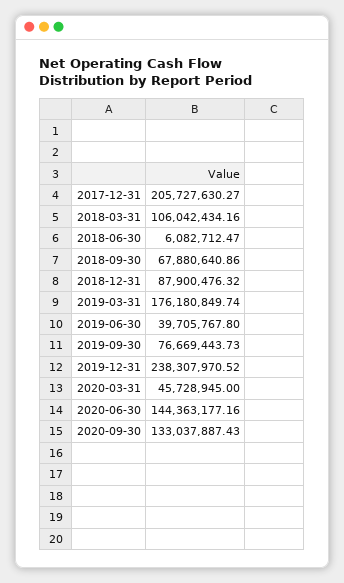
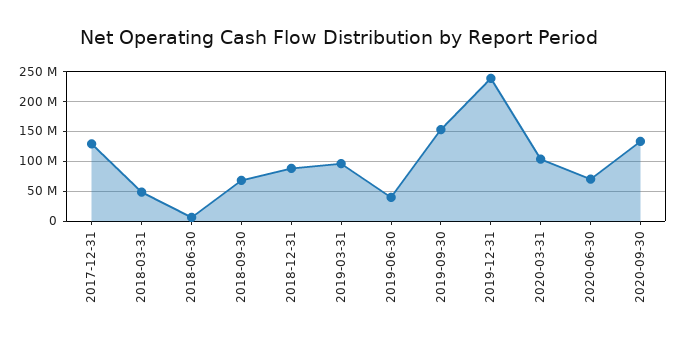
2017-12-31: 205727630.27 -> 125000000
2018-03-31: 106042434.16 -> 50000000
2019-03-31: 176180849.74 -> 100000000
2019-09-30: 76669443.73 -> 150000000
2020-03-31: 45728945 -> 100000000
2020-06-30: 144363177.16 -> 75000000

